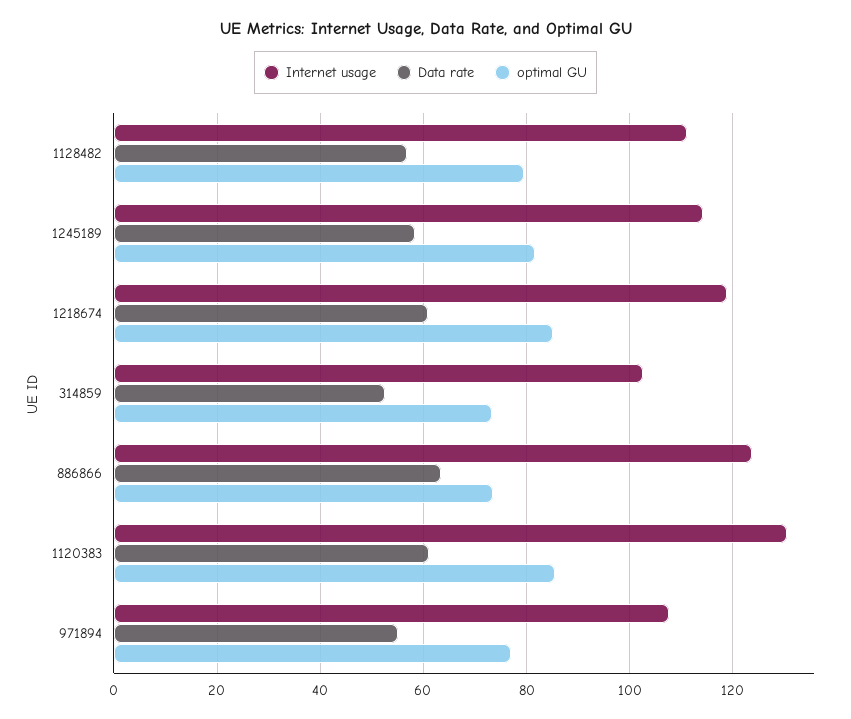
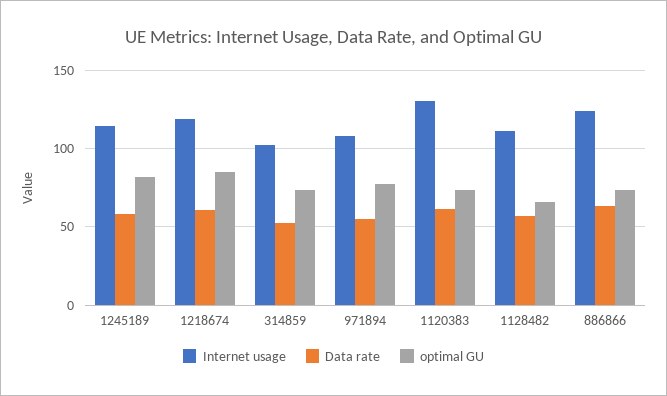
optimal GU, 1128482: 80 -> 65
optimal GU, 1120383: 86 -> 75

